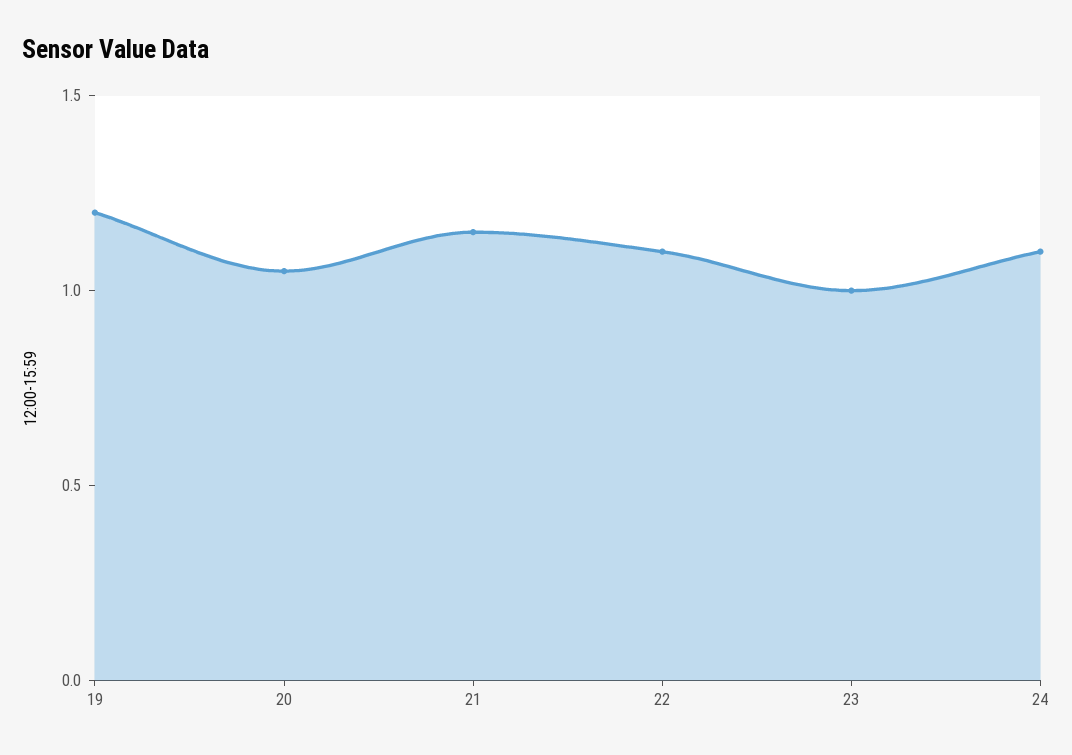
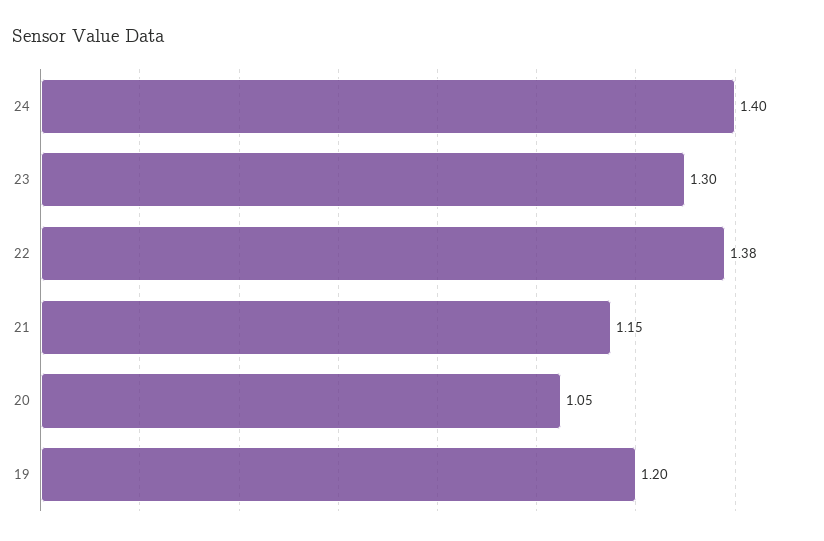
22: 1.1 -> 1.38
23: 1 -> 1.3
24: 1.1 -> 1.4

